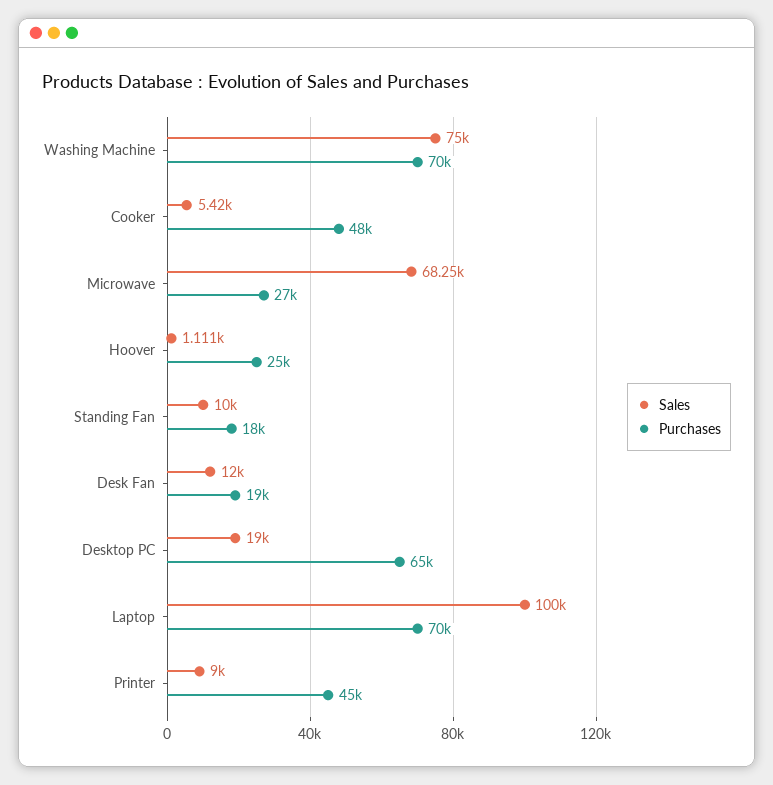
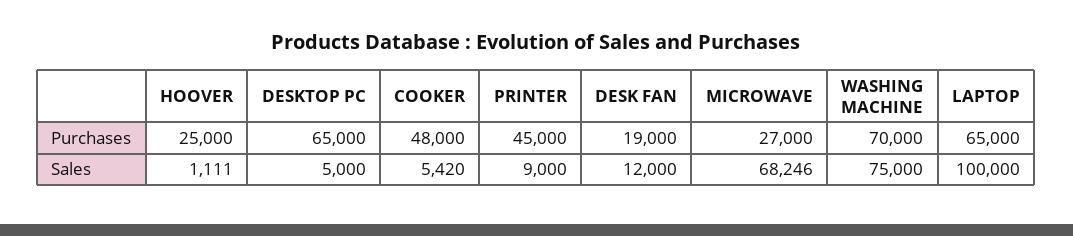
Sales, Standing Fan: 10000 -> none
Purchases, Standing Fan: 18000 -> none
Sales, Desktop PC: 19000 -> 5000
Purchases, Laptop: 70000 -> 65000

